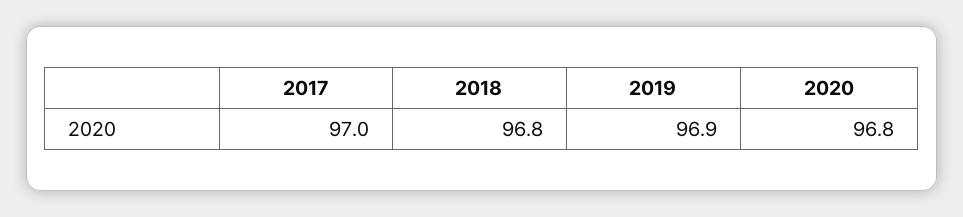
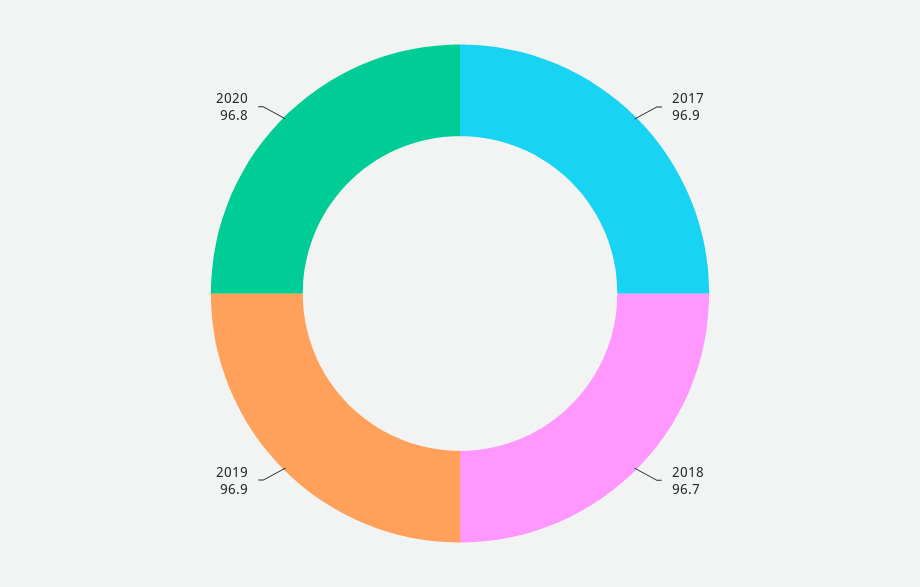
2017: 97 -> 96.9
2018: 96.8 -> 96.7

